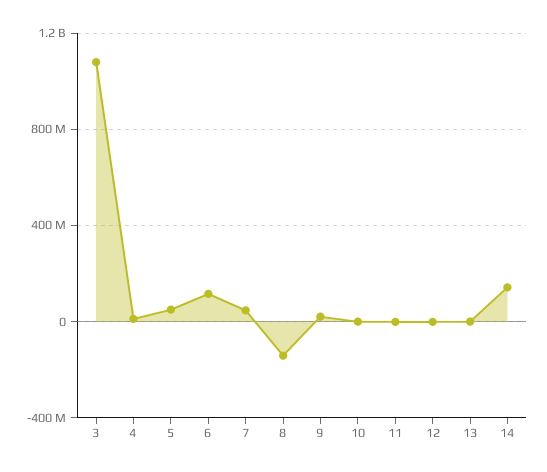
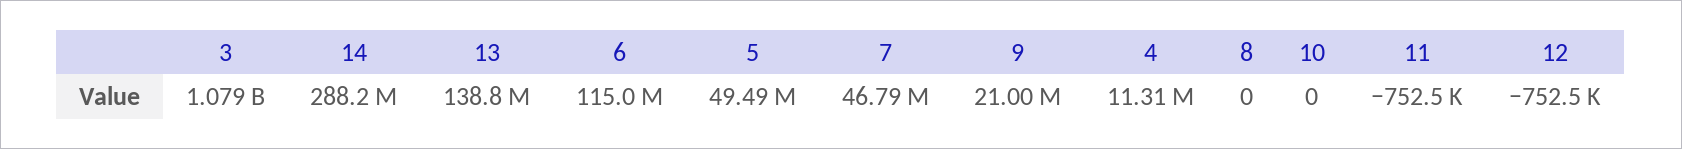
8: -150000000 -> 0
13: 0 -> 138800000
14: 150000000 -> 288200000

